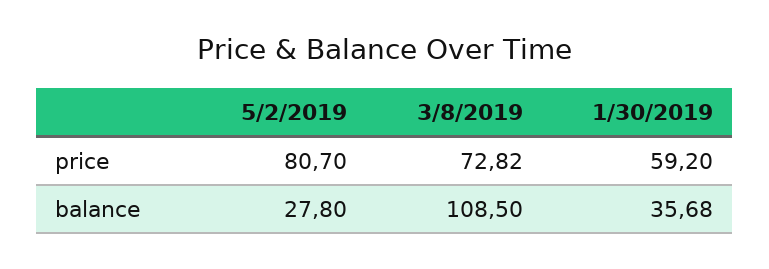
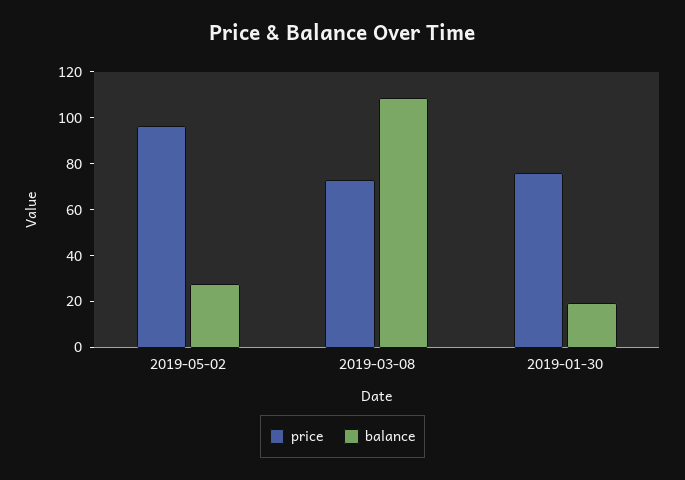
price, 5/2/2019: 80.7 -> 95
price, 1/30/2019: 59.2 -> 75
balance, 1/30/2019: 35.68 -> 20

